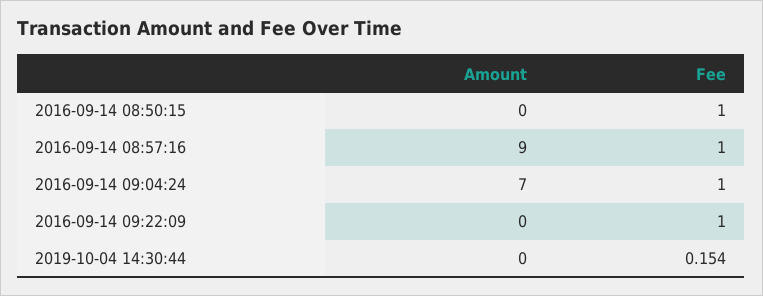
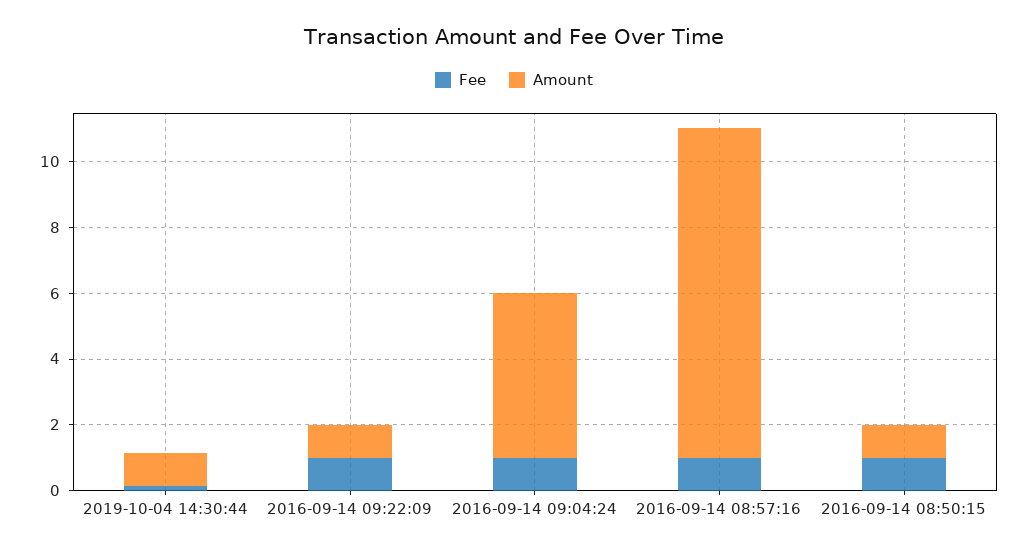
Amount, 2016-09-14 08:50:15: 0 -> 1
Amount, 2016-09-14 08:57:16: 9 -> 10
Amount, 2016-09-14 09:04:24: 7 -> 5
Amount, 2016-09-14 09:22:09: 0 -> 1
Amount, 2019-10-04 14:30:44: 0 -> 1

